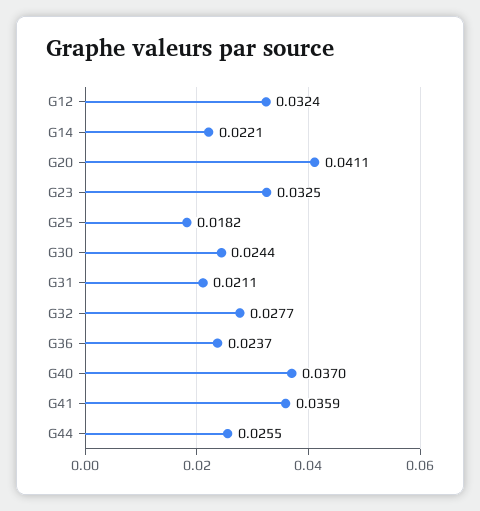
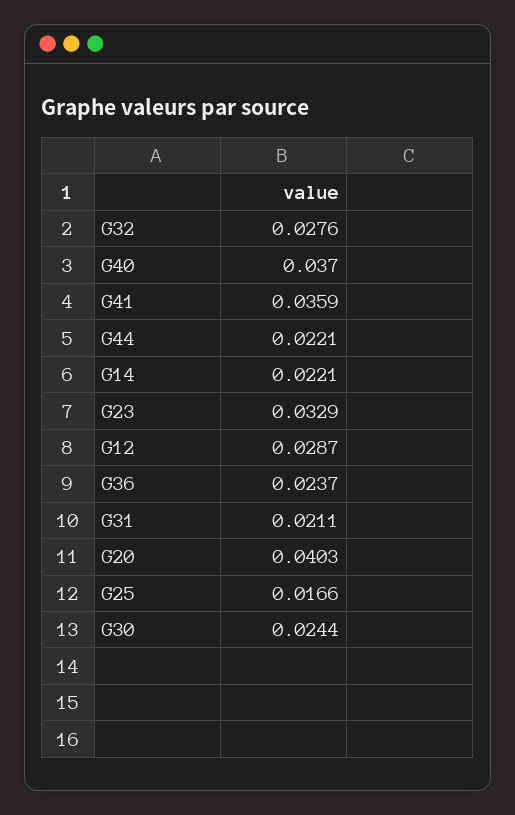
G12: 0.0324 -> 0.0287
G20: 0.0411 -> 0.0403
G23: 0.0325 -> 0.0329
G25: 0.0182 -> 0.0166
G32: 0.0277 -> 0.0276
G44: 0.0255 -> 0.0221

